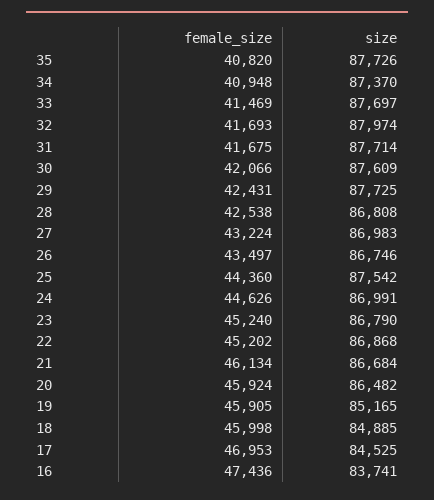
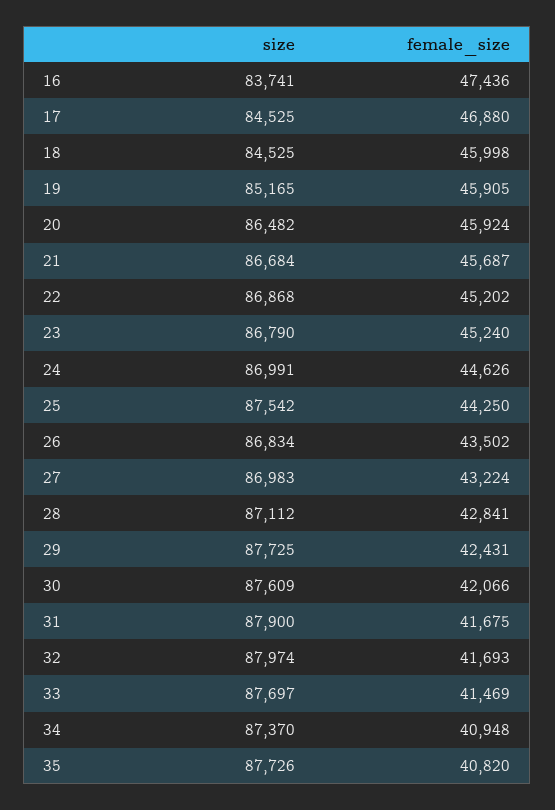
size, 31: 87714 -> 87900
female_size, 28: 42538 -> 42841
size, 28: 86808 -> 87112
female_size, 26: 43497 -> 43502
size, 26: 86746 -> 86834
female_size, 25: 44360 -> 44250
female_size, 21: 46134 -> 45687
size, 18: 84885 -> 84525
female_size, 17: 46953 -> 46880

